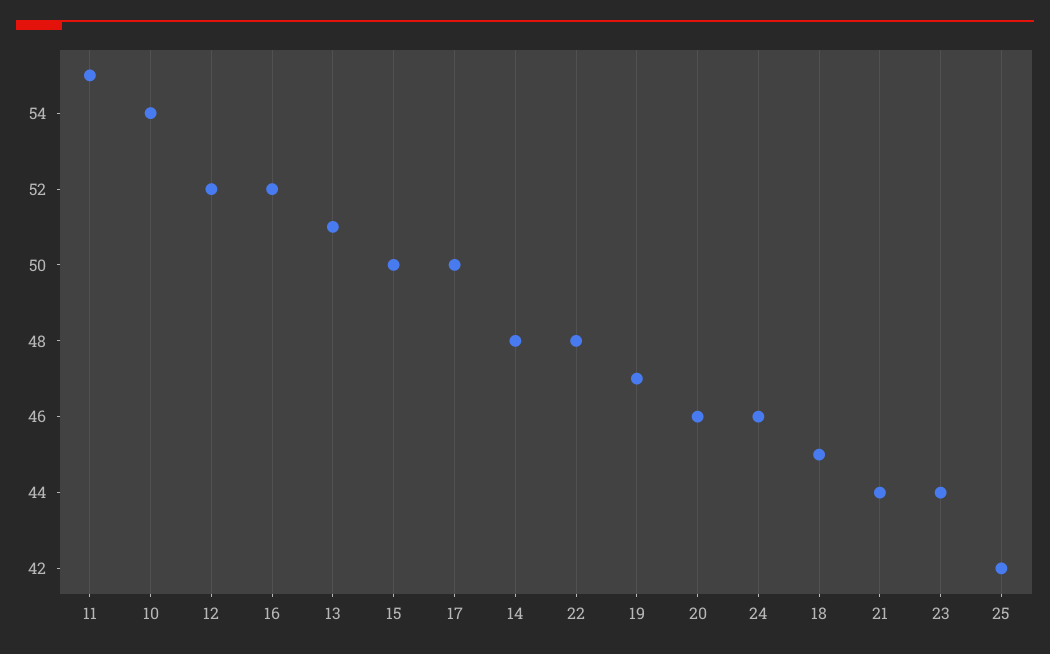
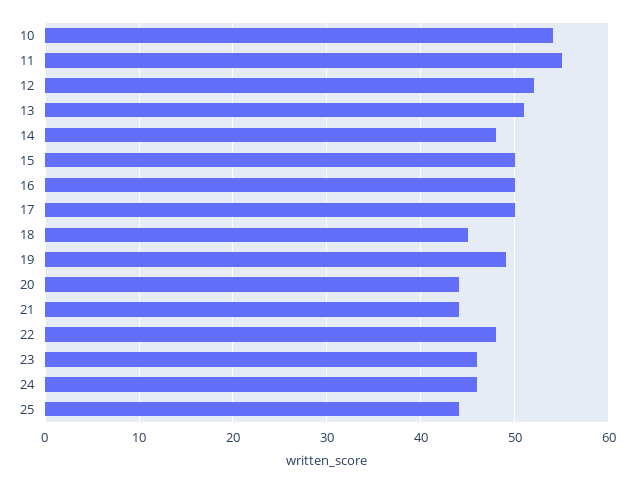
16: 52 -> 50
19: 47 -> 49
20: 46 -> 44
23: 44 -> 46
25: 42 -> 44

